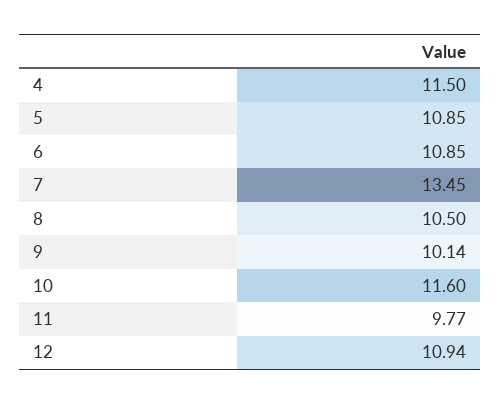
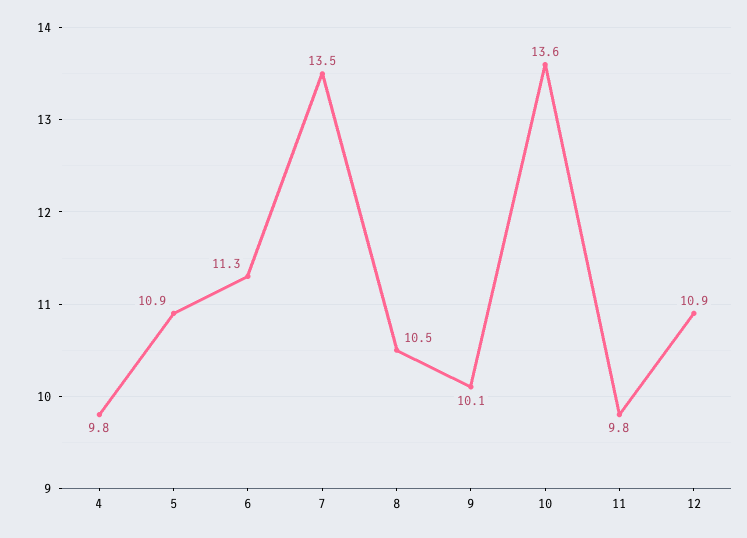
4: 11.5 -> 9.8
6: 10.85 -> 11.3
10: 11.6 -> 13.6

